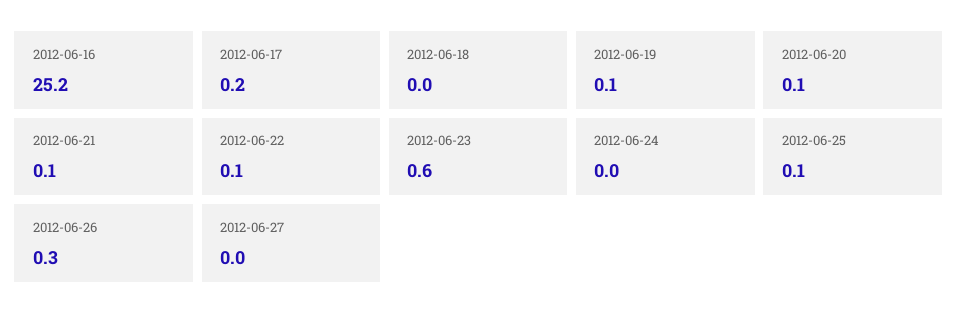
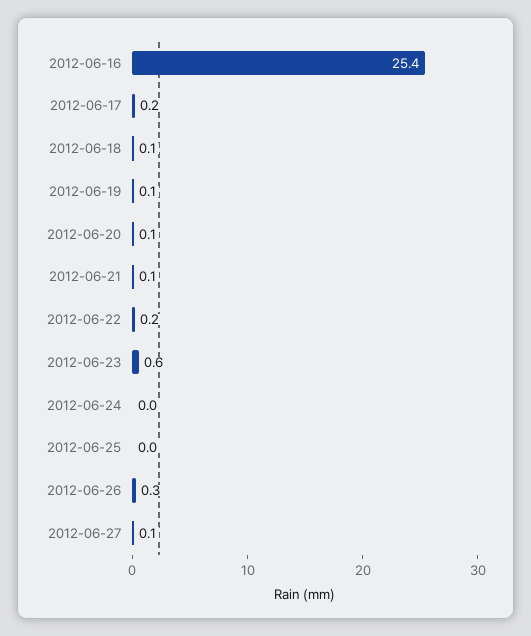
2012-06-16: 25.2 -> 25.4
2012-06-18: 0 -> 0.1
2012-06-22: 0.1 -> 0.2
2012-06-25: 0.1 -> 0
2012-06-27: 0 -> 0.1

